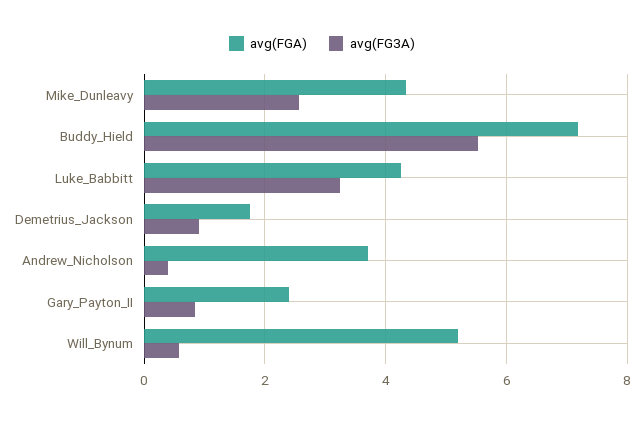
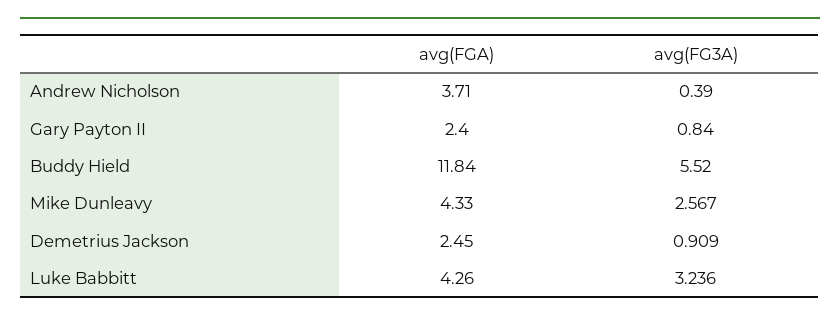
avg(FGA), Buddy_Hield: 7.2 -> 11.84
avg(FGA), Demetrius_Jackson: 1.8 -> 2.45
avg(FGA), Will_Bynum: 5.2 -> none
avg(FG3A), Will_Bynum: 0.6 -> none

